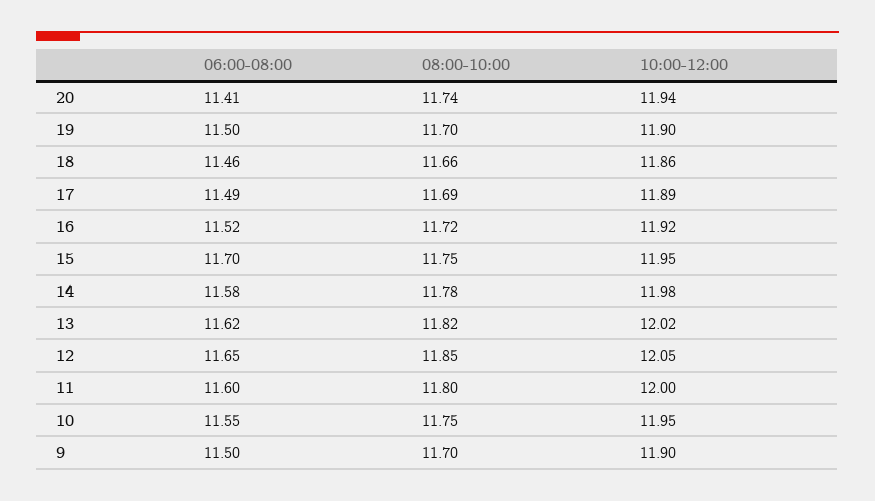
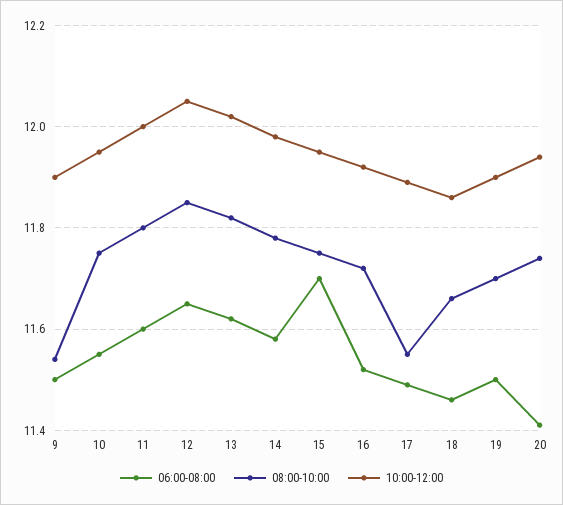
08:00-10:00, 17: 11.69 -> 11.55
08:00-10:00, 9: 11.7 -> 11.55

